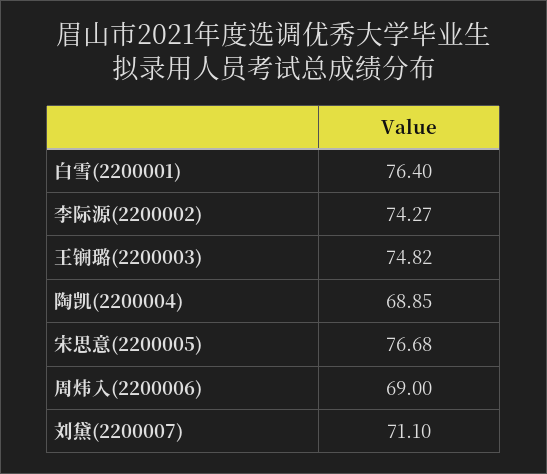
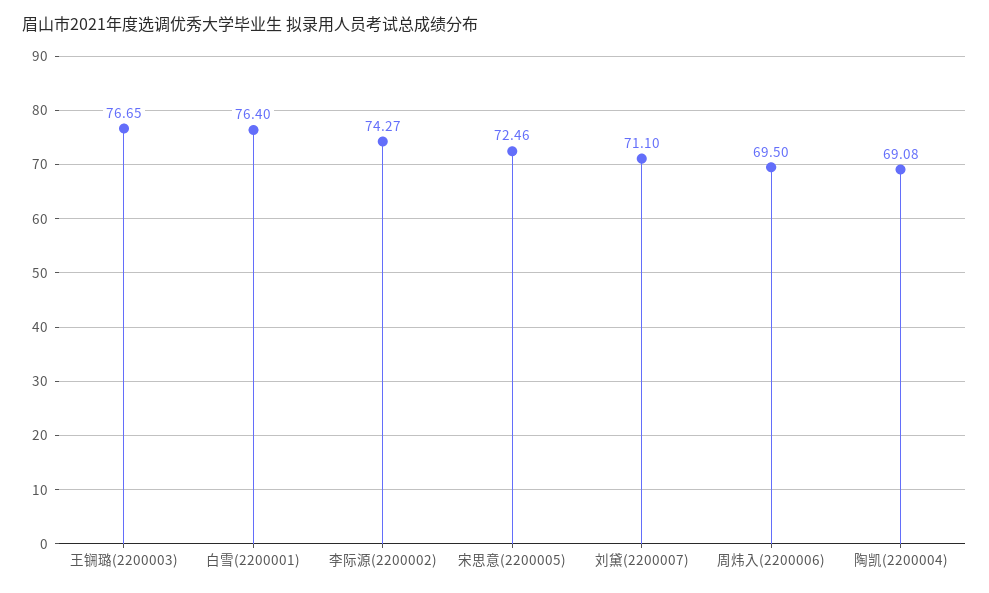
王锎璐(2200003): 74.82 -> 76.65
陶凯(2200004): 68.85 -> 69.08
宋思意(2200005): 76.68 -> 72.46
周炜入(2200006): 69 -> 69.5

